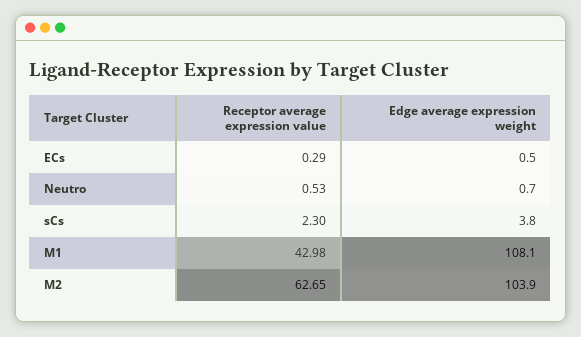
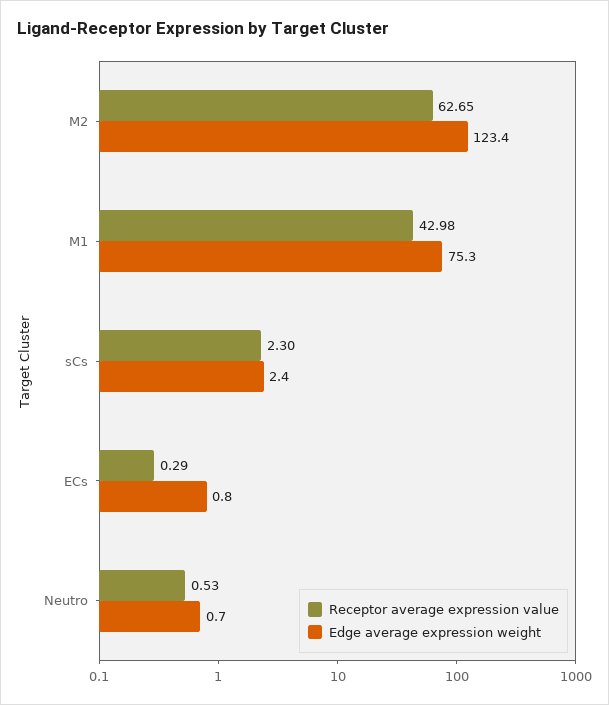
Edge average expression weight, ECs: 0.5 -> 0.8
Edge average expression weight, sCs: 3.8 -> 2.4
Edge average expression weight, M1: 108.1 -> 75.3
Edge average expression weight, M2: 103.9 -> 123.4

